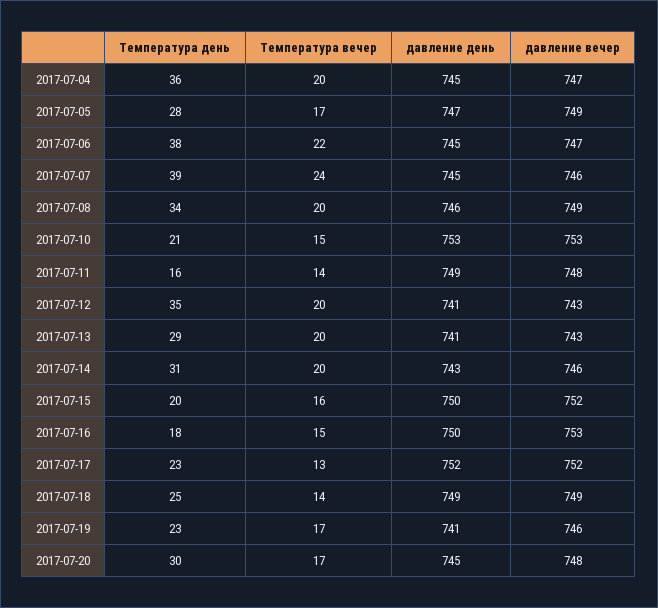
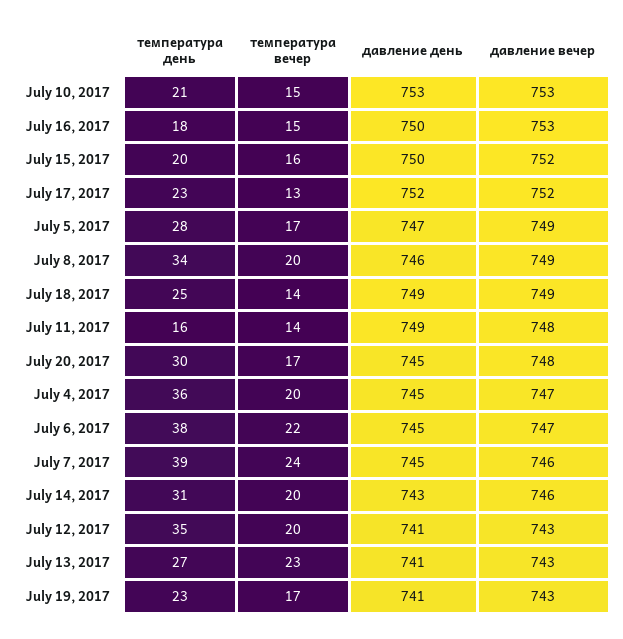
Температура день, 2017-07-13: 29 -> 27
Температура вечер, 2017-07-13: 20 -> 23
давление вечер, 2017-07-19: 746 -> 743

